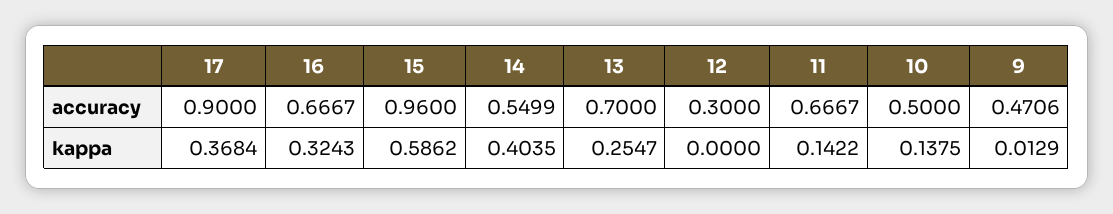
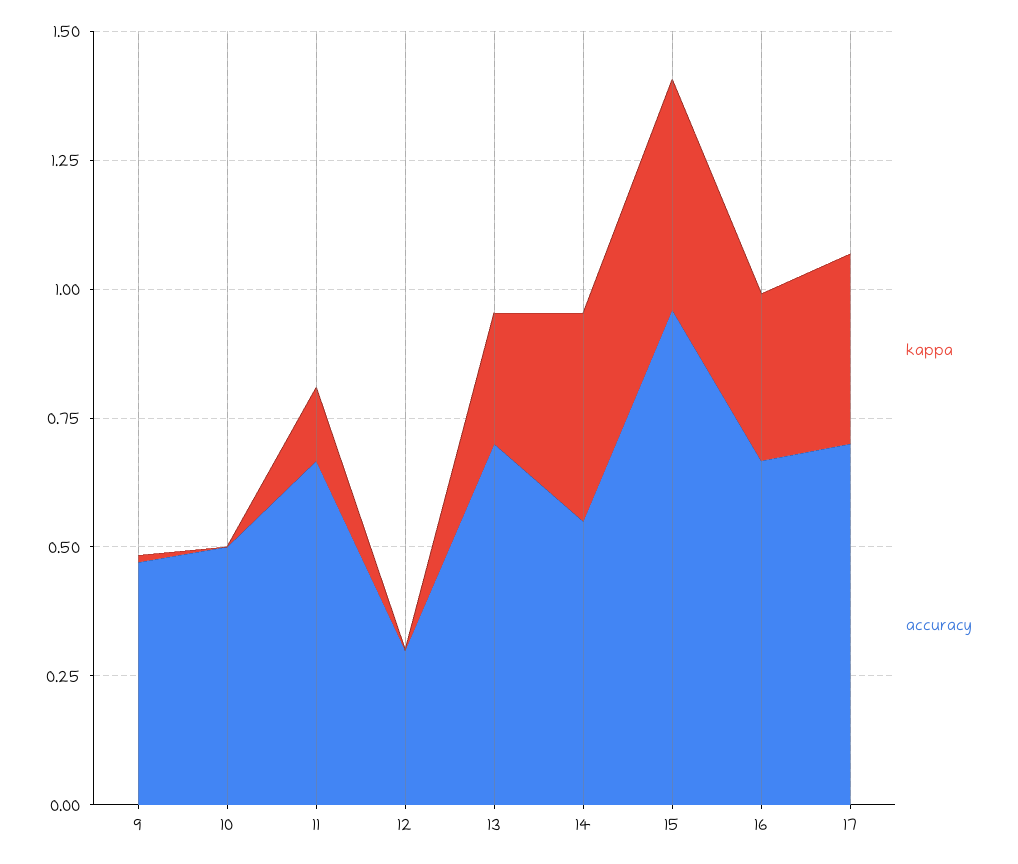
accuracy, 17: 0.9 -> 0.7
kappa, 15: 0.5862 -> 0.45
kappa, 10: 0.1375 -> 0

